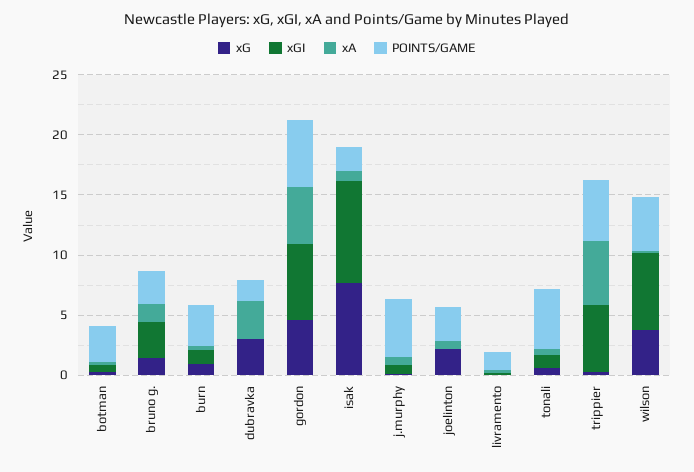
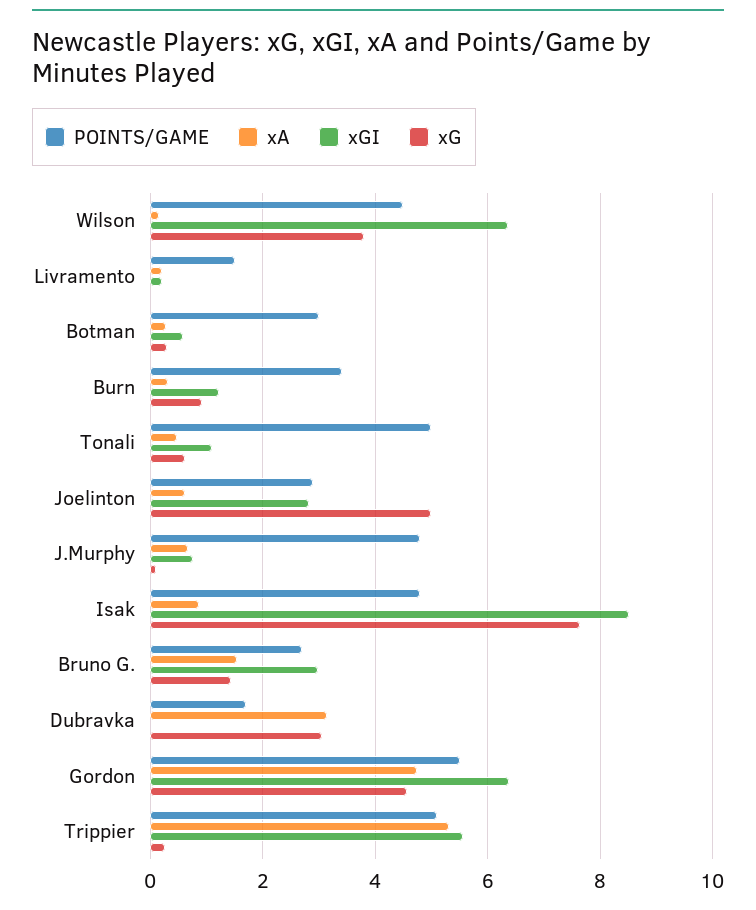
POINTS/GAME, isak: 2 -> 4.8
xG, joelinton: 2 -> 5
xGI, joelinton: 0 -> 2.8

